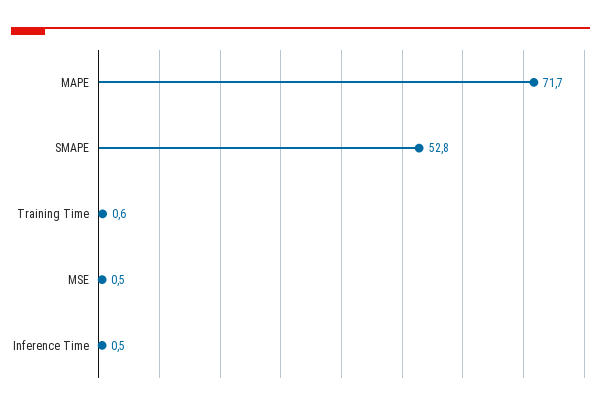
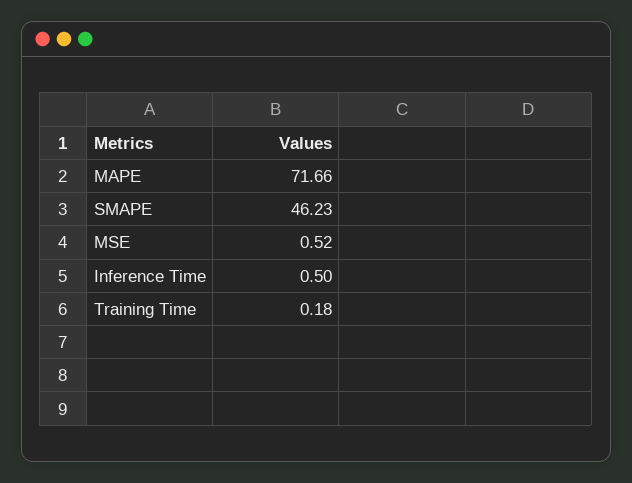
SMAPE: 52.8 -> 46.23
Training Time: 0.6 -> 0.18

